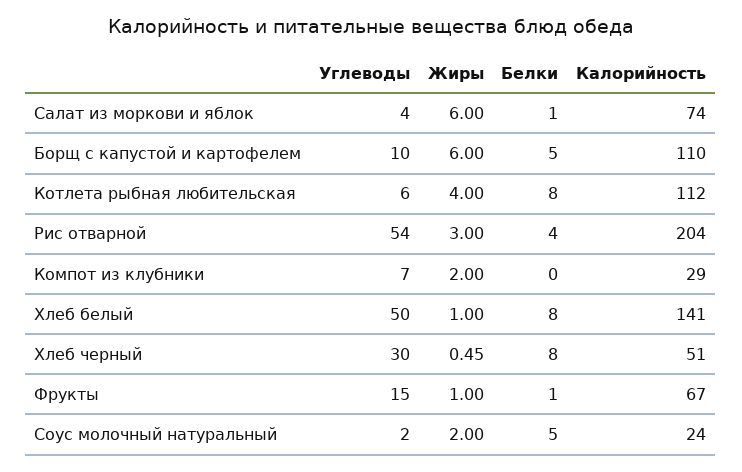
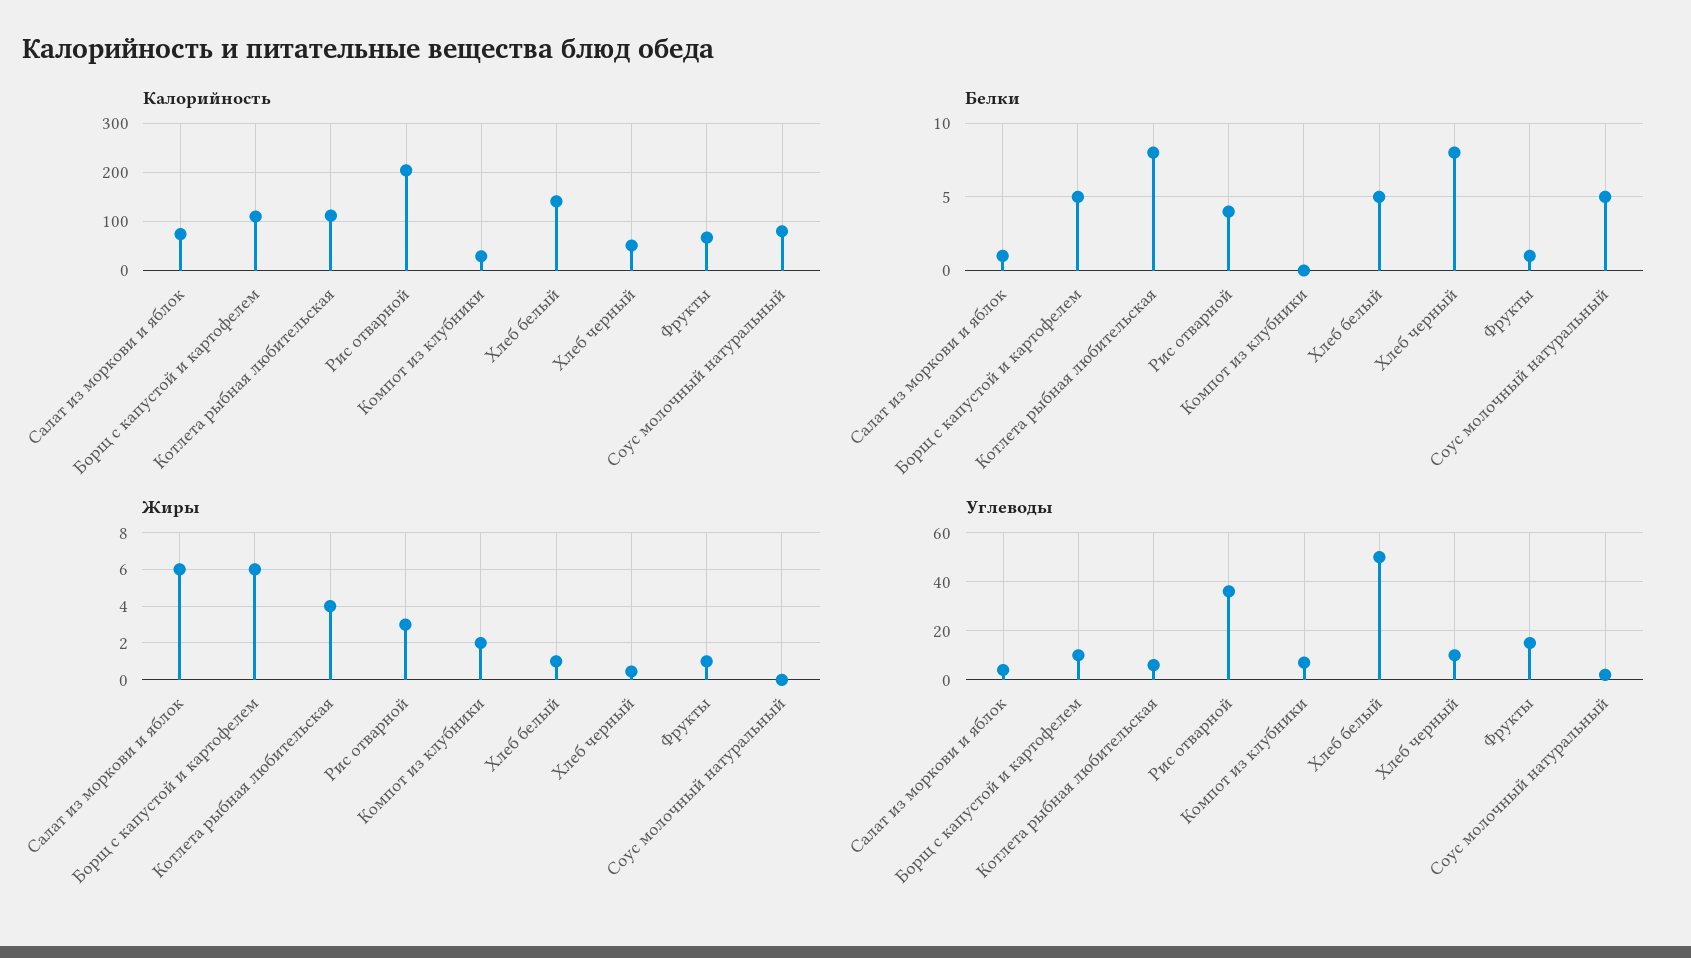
Углеводы, Рис отварной: 54 -> 35
Белки, Хлеб белый: 8 -> 5
Углеводы, Хлеб черный: 30 -> 10
Жиры, Соус молочный натуральный: 2 -> 0
Калорийность, Соус молочный натуральный: 24 -> 80

